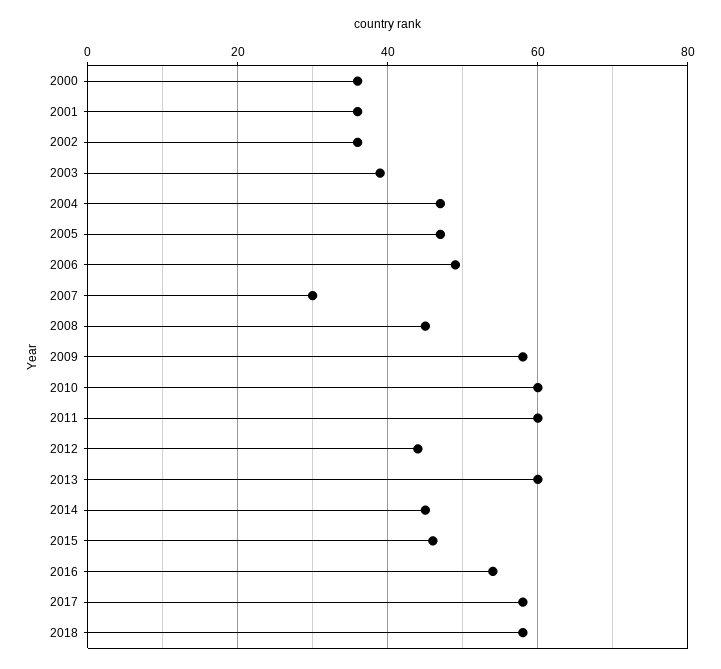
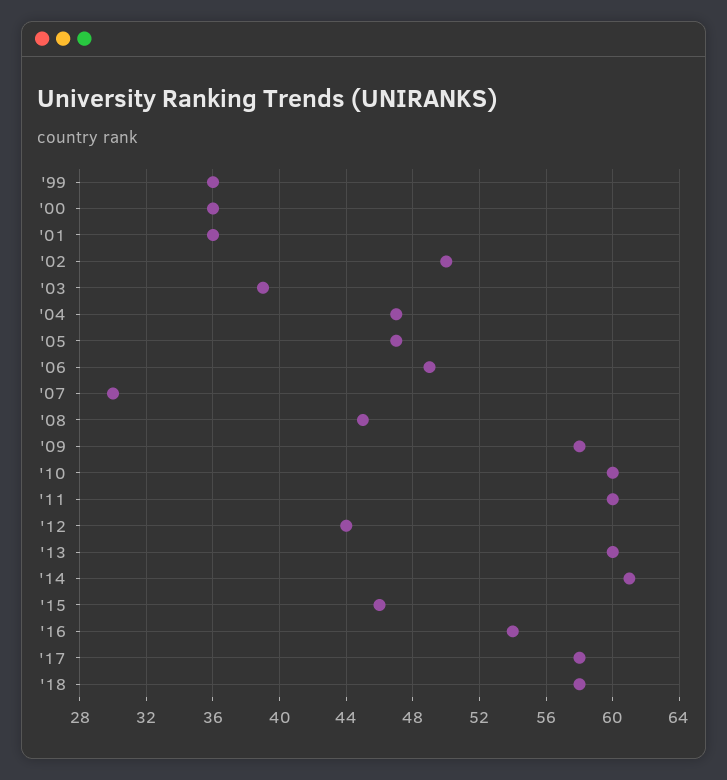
2002: 35 -> 50
2014: 45 -> 61
'99: none -> 36

